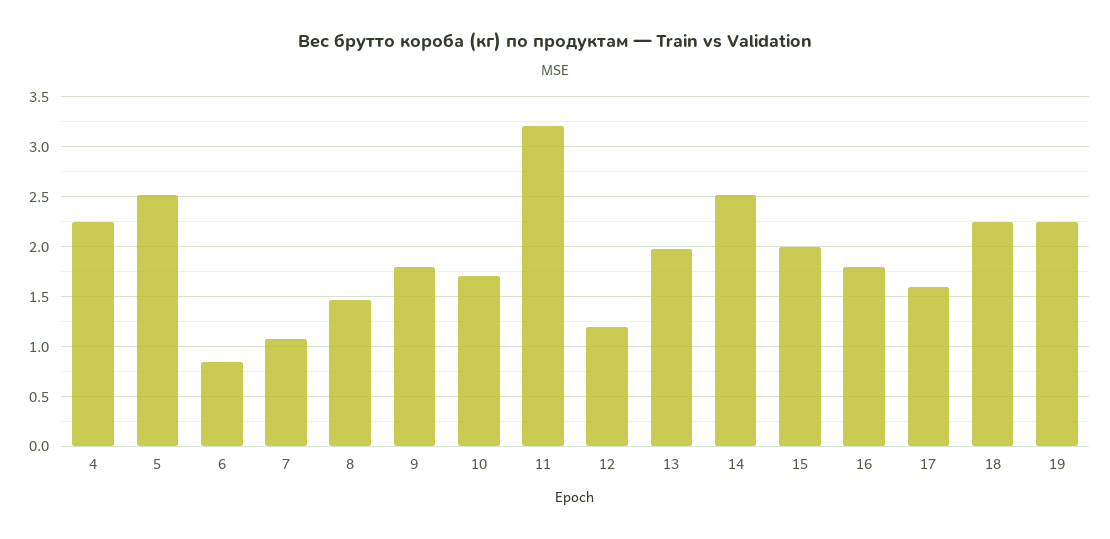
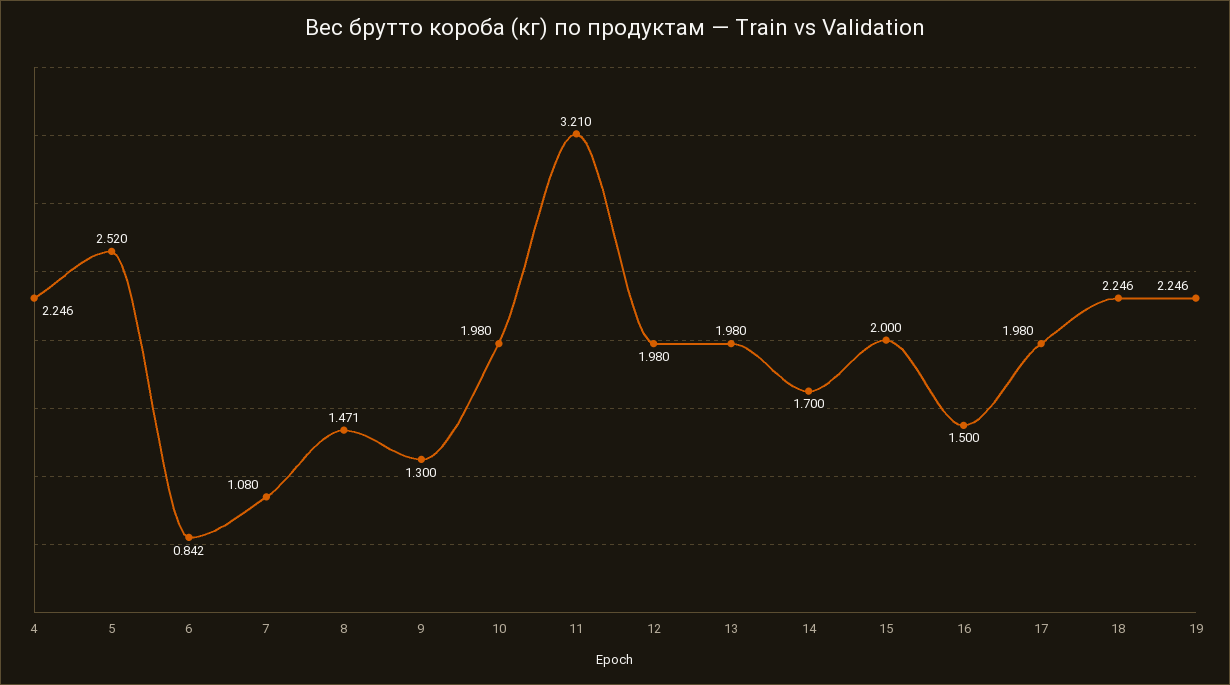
9: 1.8 -> 1.3
10: 1.7 -> 1.98
12: 1.2 -> 1.98
14: 2.5 -> 1.7
16: 1.8 -> 1.5
17: 1.6 -> 1.98

